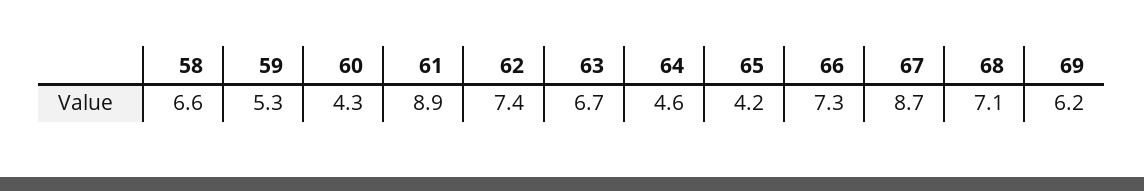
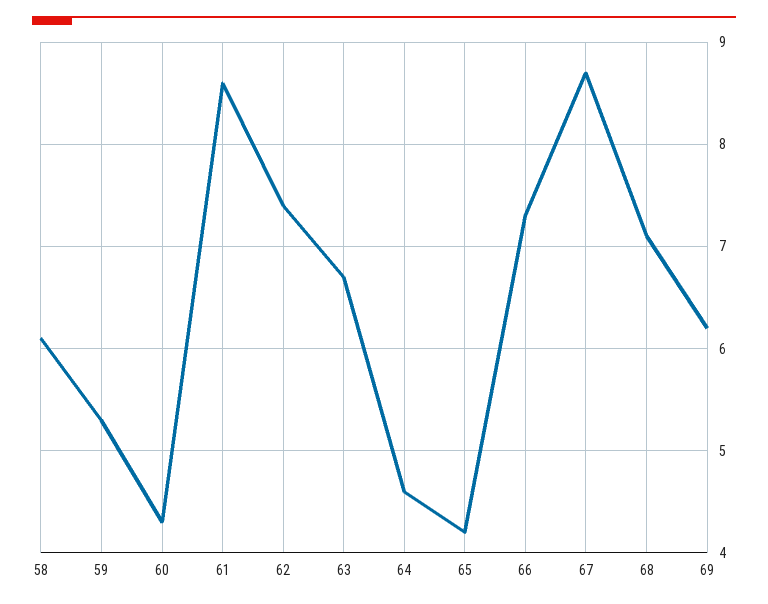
58: 6.6 -> 6.1
61: 8.9 -> 8.6

